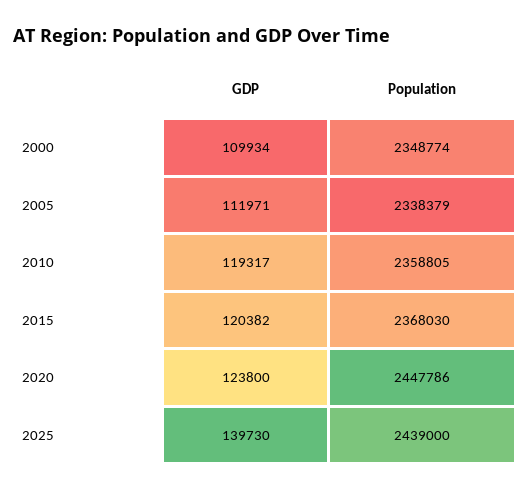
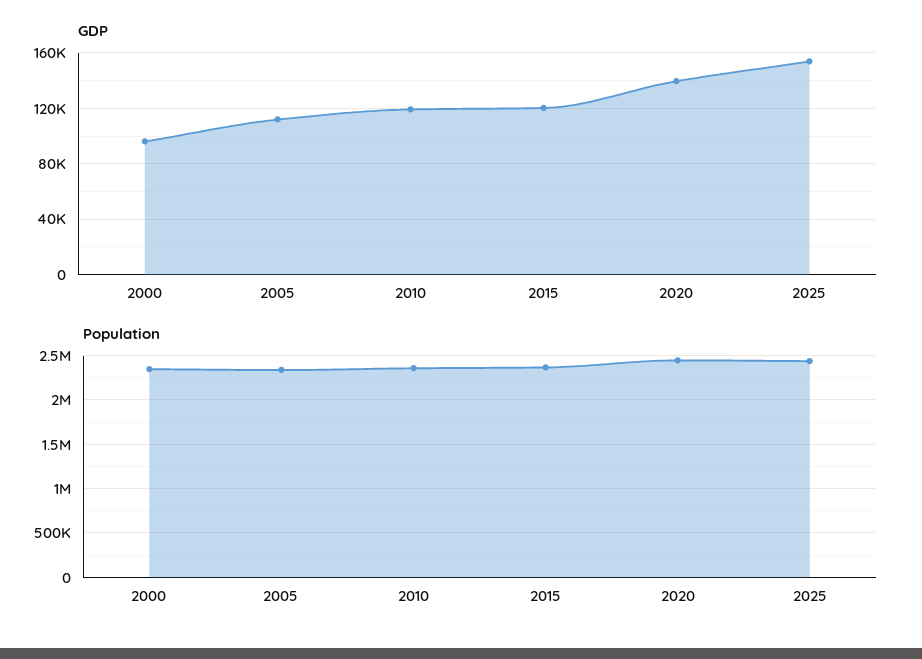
GDP, 2000: 109934 -> 95000
GDP, 2020: 123800 -> 140000
GDP, 2025: 139730 -> 155000

